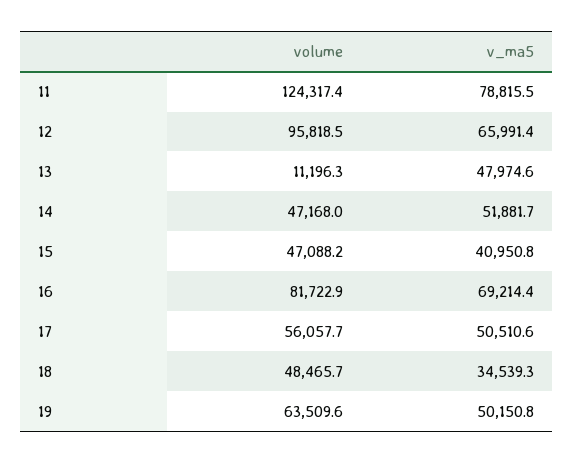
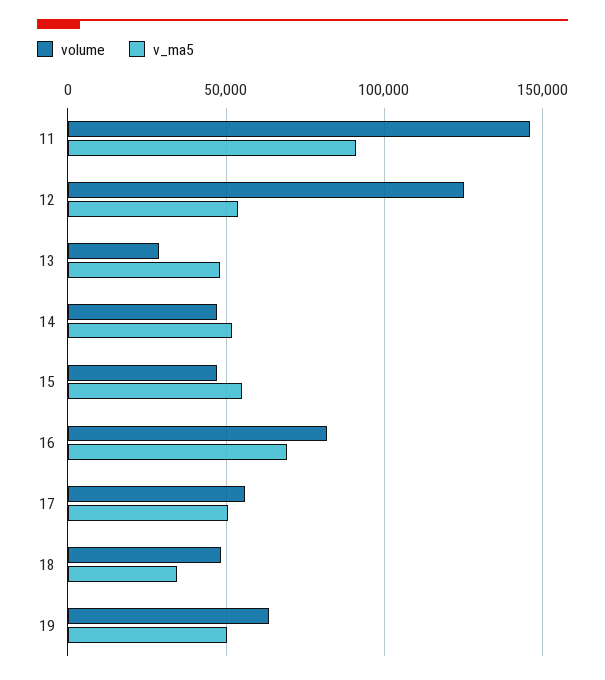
volume, 11: 124317.4 -> 145000
v_ma5, 11: 78815.5 -> 90000
volume, 12: 95818.5 -> 125000
v_ma5, 12: 65991.4 -> 55000
volume, 13: 11196.3 -> 30000
v_ma5, 15: 40950.8 -> 55000

